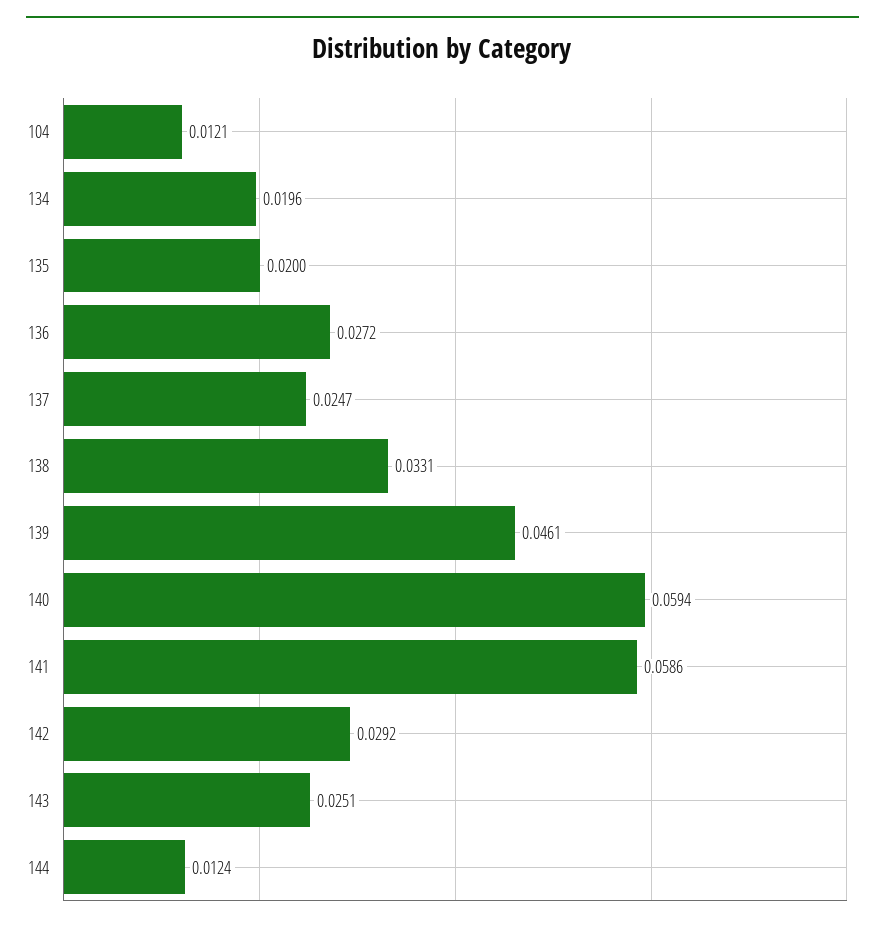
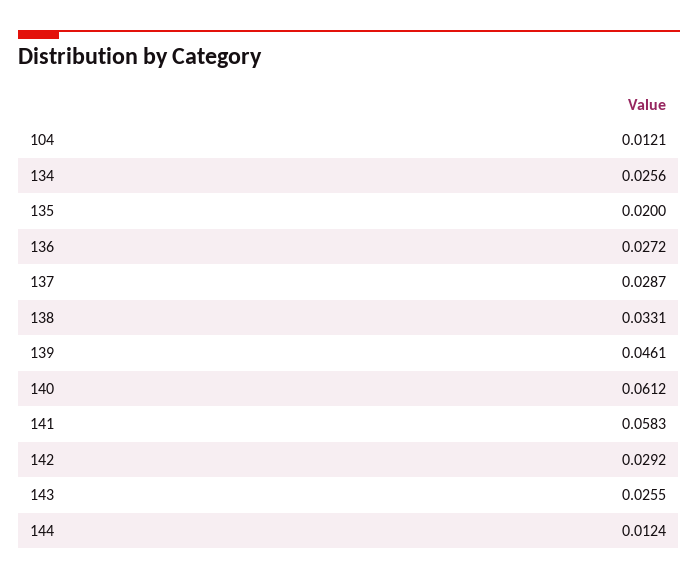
134: 0.0196 -> 0.0256
137: 0.0247 -> 0.0287
140: 0.0594 -> 0.0612
141: 0.0586 -> 0.0583
143: 0.0251 -> 0.0255

